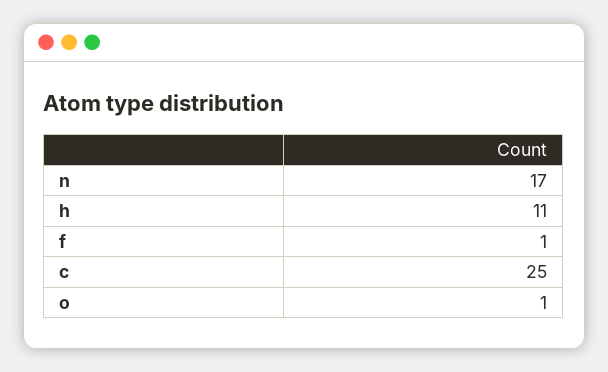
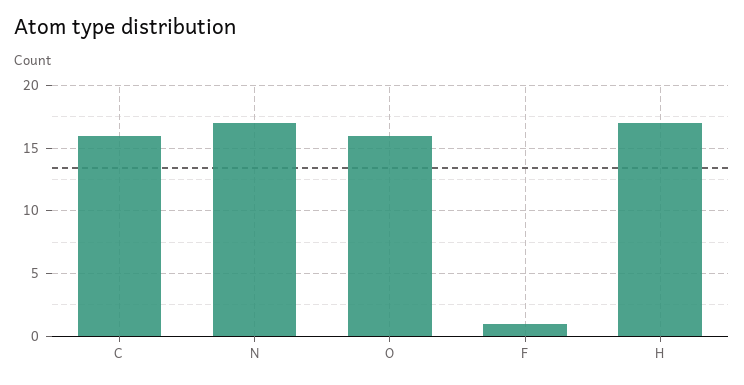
h: 11 -> 17
c: 25 -> 16
o: 1 -> 16

